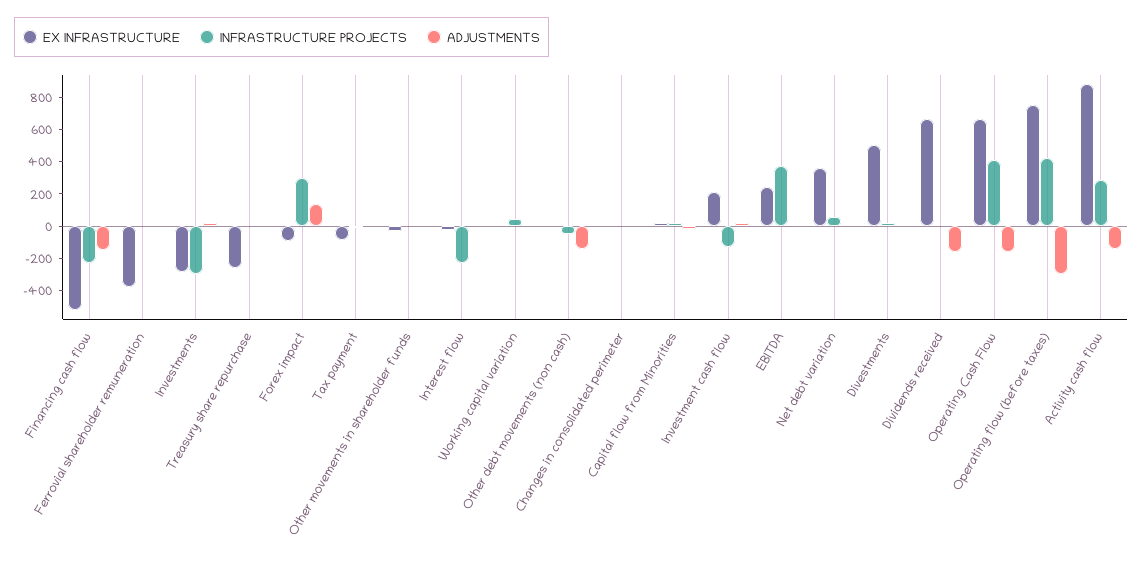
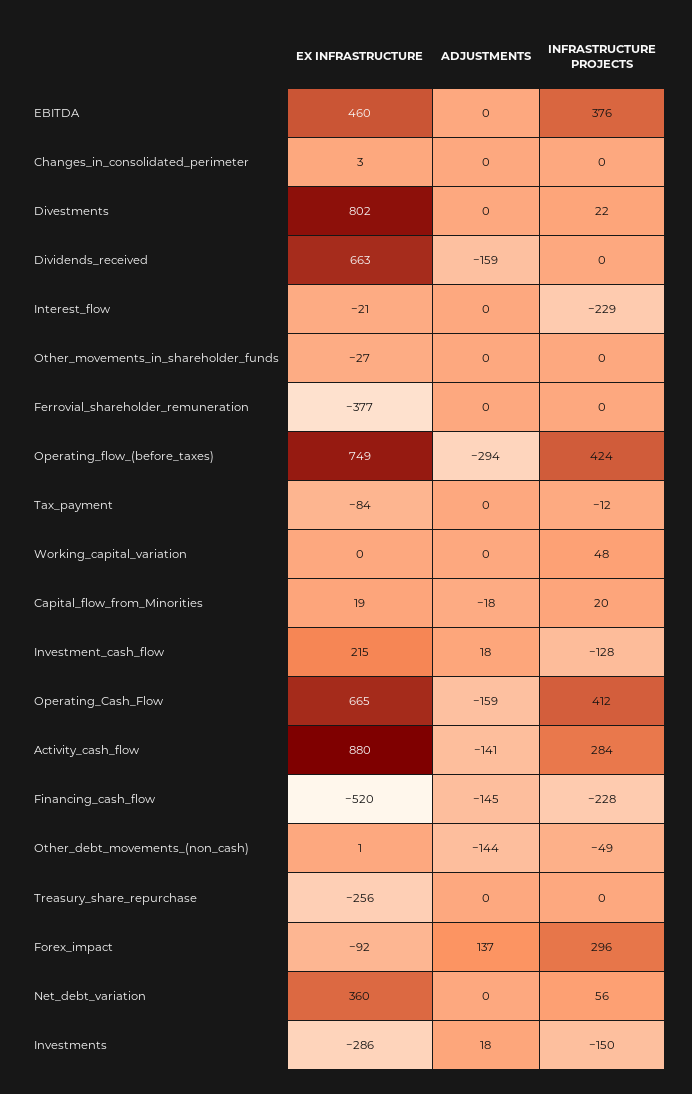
INFRASTRUCTURE PROJECTS, Investments: -300 -> -150
EX INFRASTRUCTURE, EBITDA: 250 -> 460
EX INFRASTRUCTURE, Divestments: 500 -> 802

